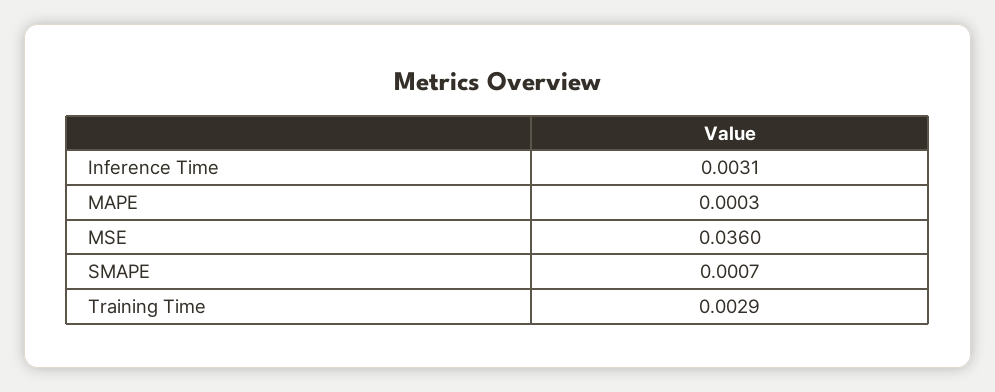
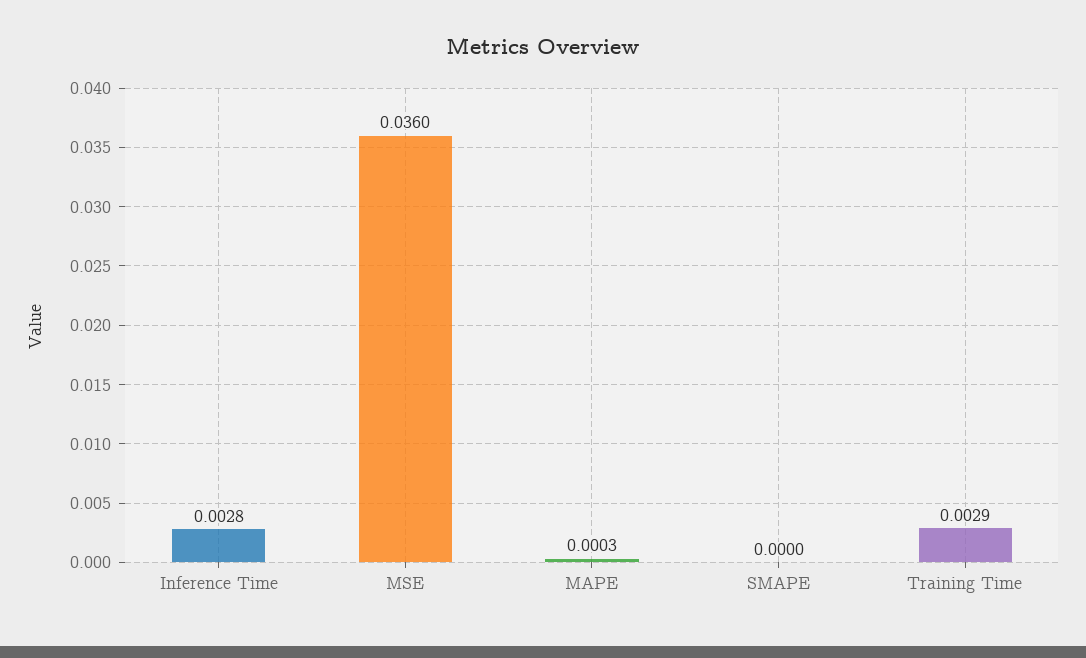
Inference Time: 0.0031 -> 0.0028
SMAPE: 0.0007 -> 0

